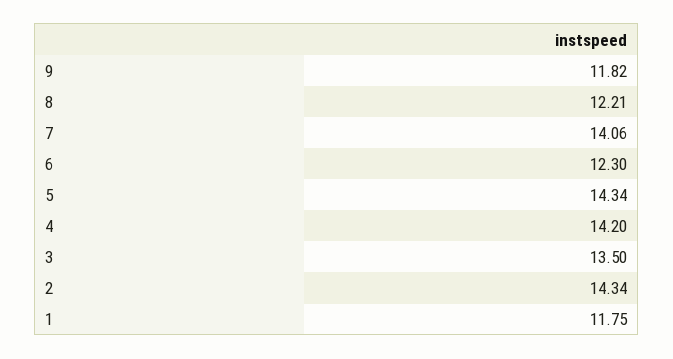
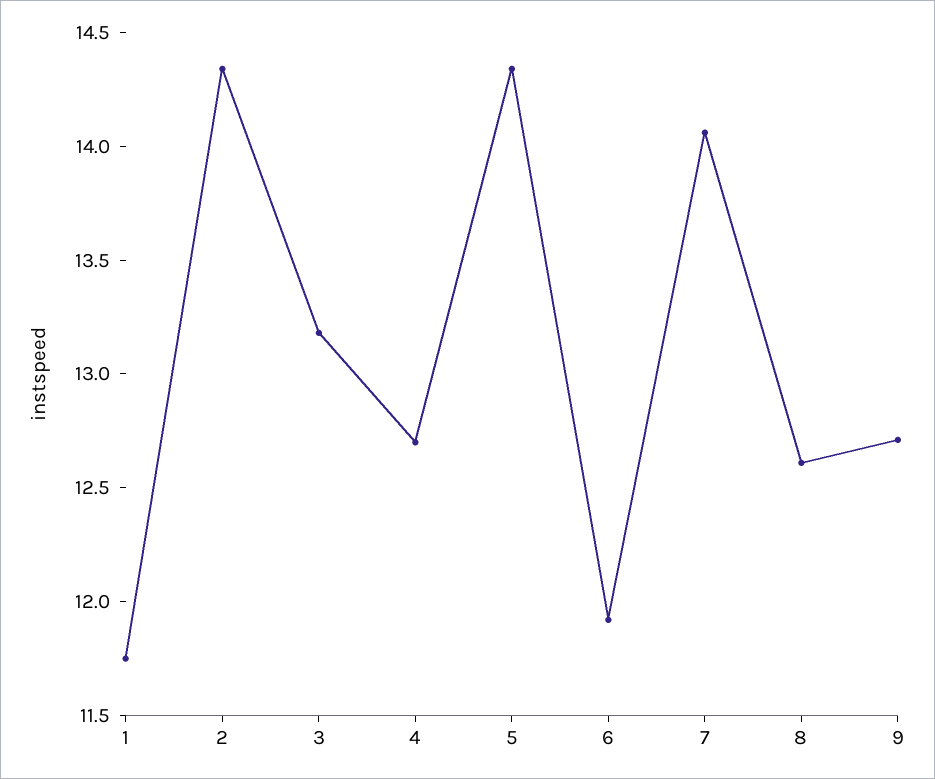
9: 11.82 -> 12.7
8: 12.21 -> 12.6
6: 12.3 -> 11.9
4: 14.2 -> 12.7
3: 13.5 -> 13.2

